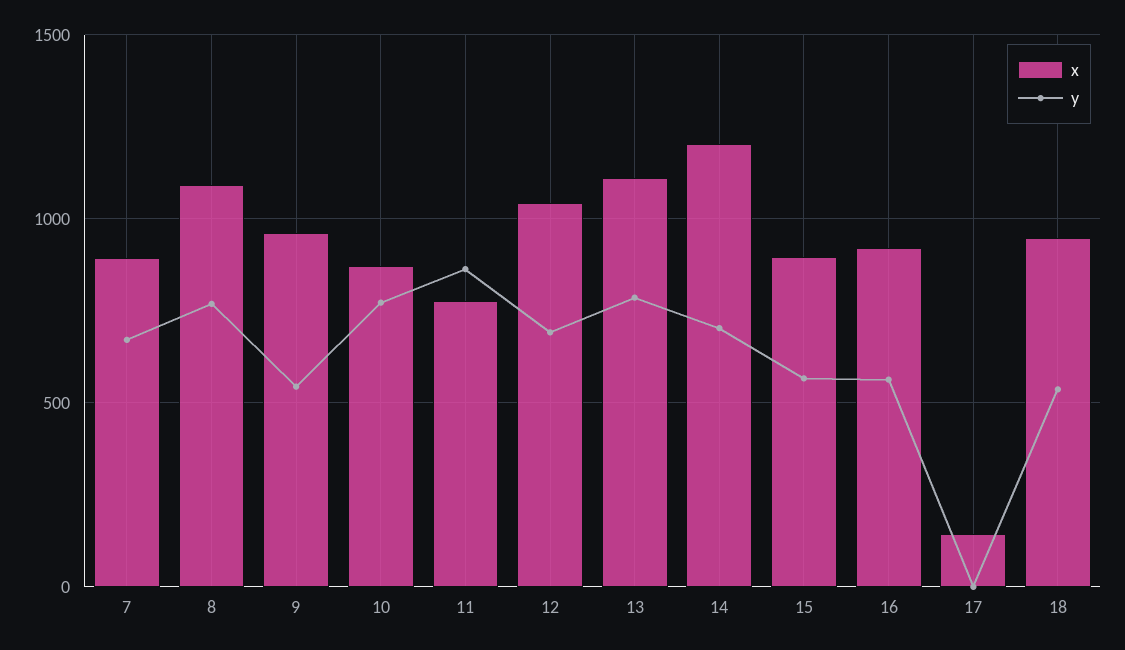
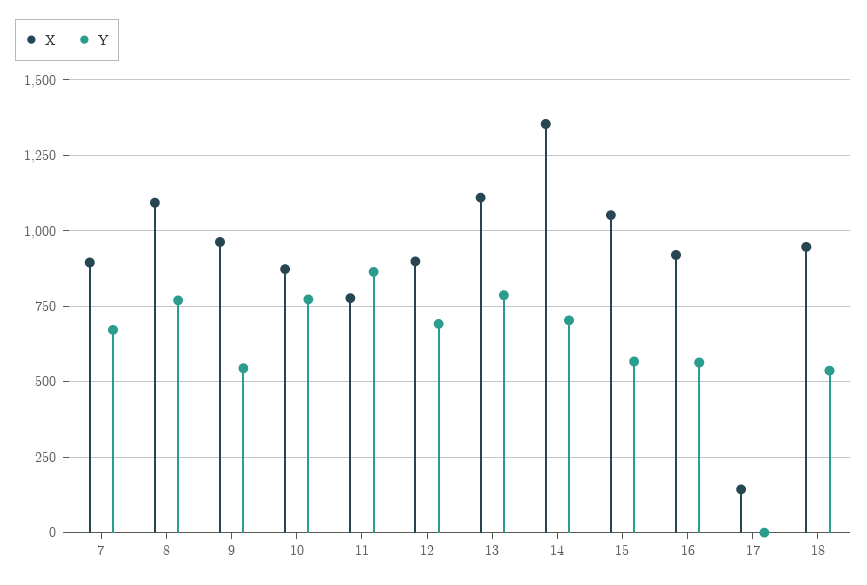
x, 12: 1050 -> 900
x, 14: 1200 -> 1350
x, 15: 900 -> 1050

